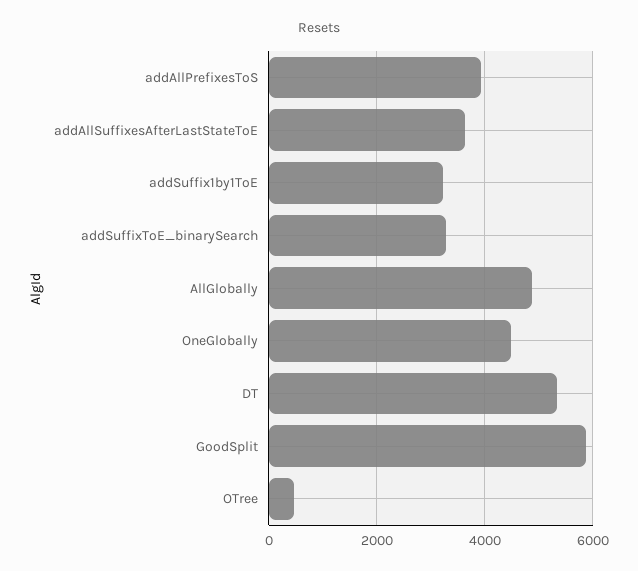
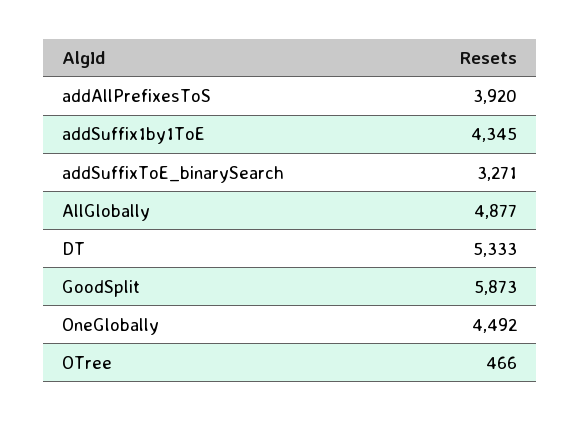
addAllSuffixesAfterLastStateToE: 3600 -> none
addSuffix1by1ToE: 3200 -> 4345

